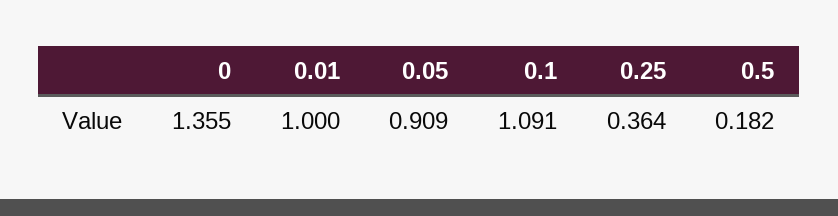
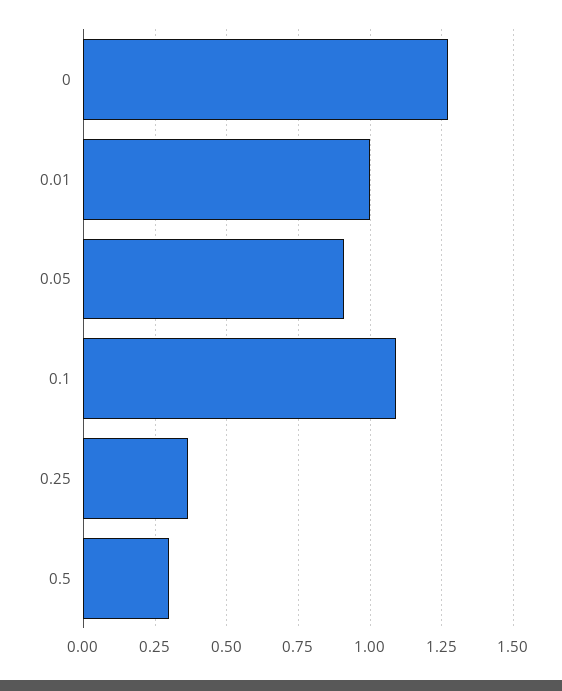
0: 1.355 -> 1.275
0.5: 0.182 -> 0.3

